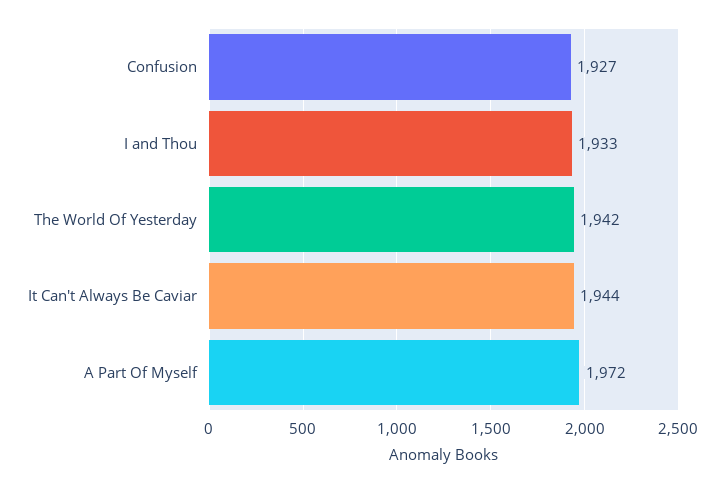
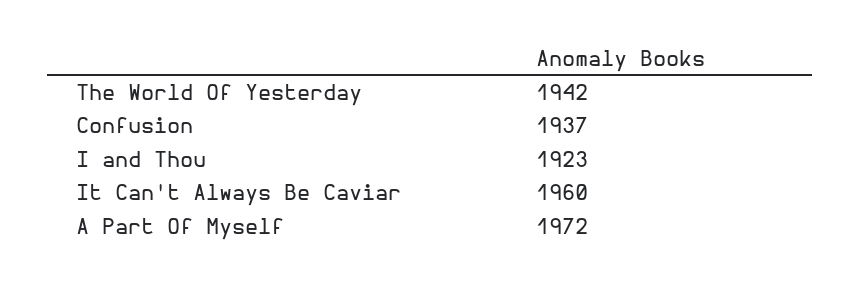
Confusion: 1927 -> 1937
I and Thou: 1933 -> 1923
It Can't Always Be Caviar: 1944 -> 1960

